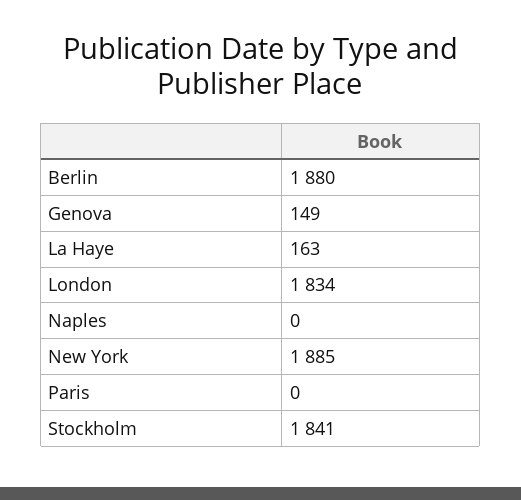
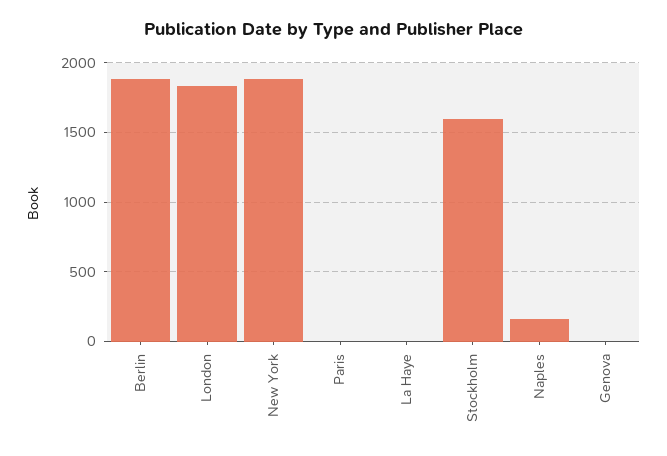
Genova: 149 -> 0
La Haye: 163 -> 0
Naples: 0 -> 150
Stockholm: 1841 -> 1600

